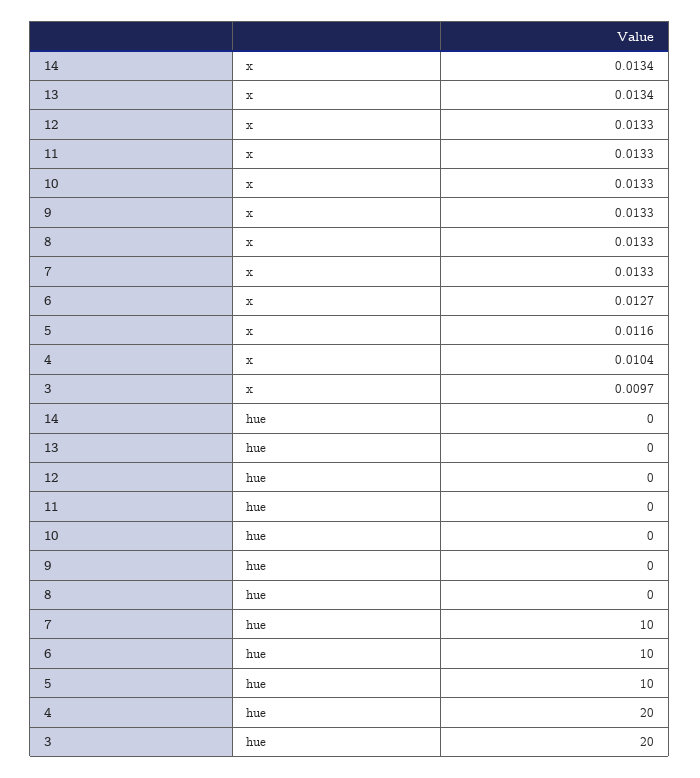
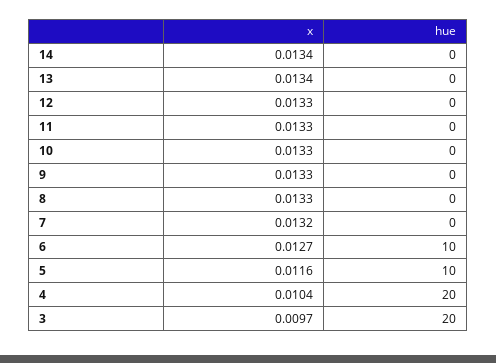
7, x: 0.0133 -> 0.0132
7, hue: 10 -> 0

